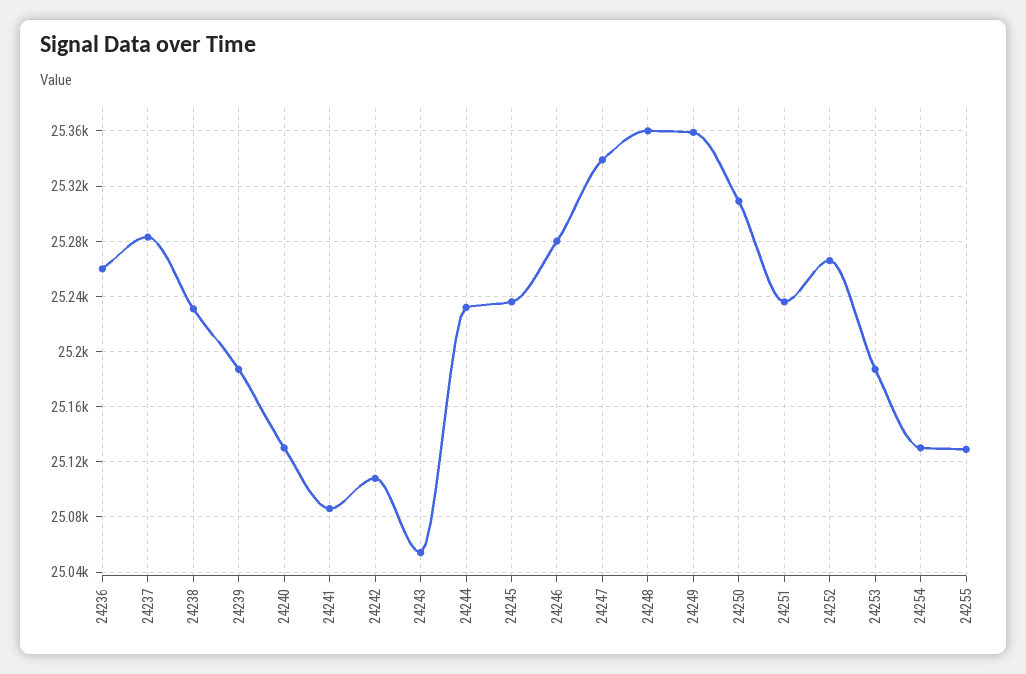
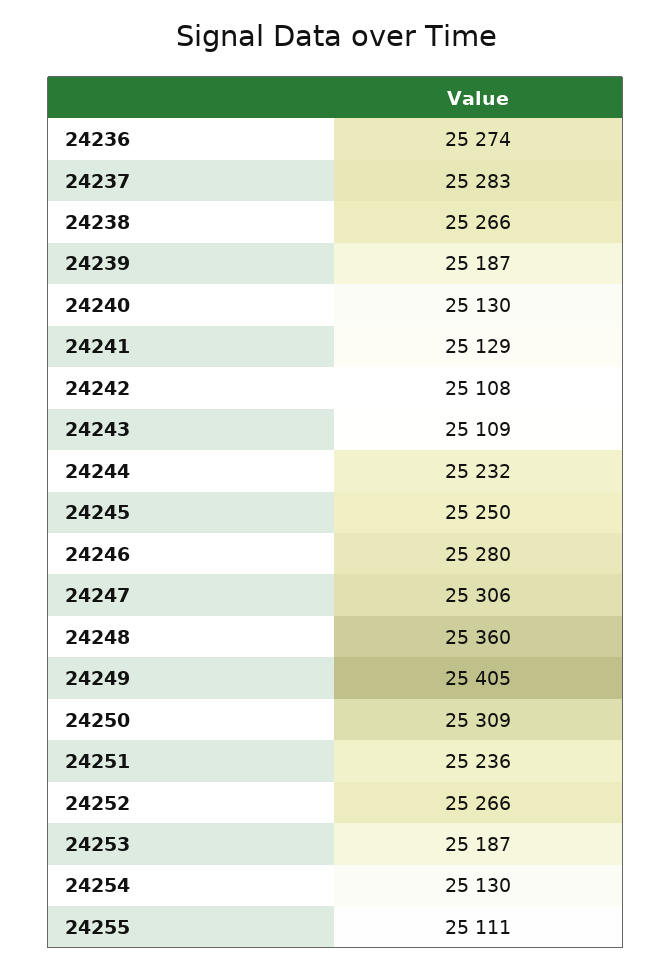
24236: 25260 -> 25274
24238: 25230 -> 25266
24241: 25085 -> 25129
24243: 25055 -> 25109
24245: 25235 -> 25250
24247: 25340 -> 25306
24249: 25360 -> 25405
24255: 25130 -> 25111

